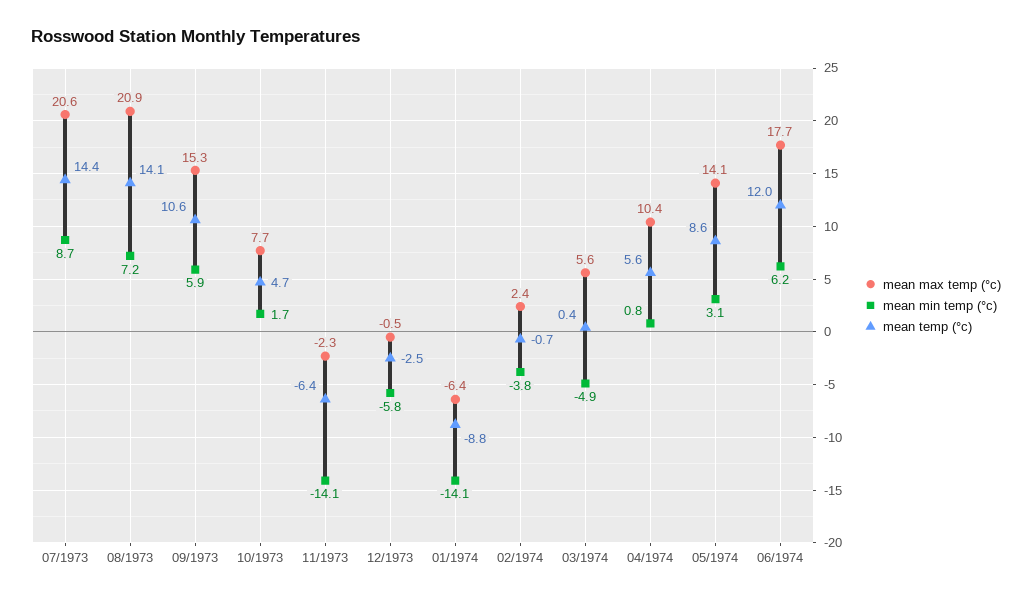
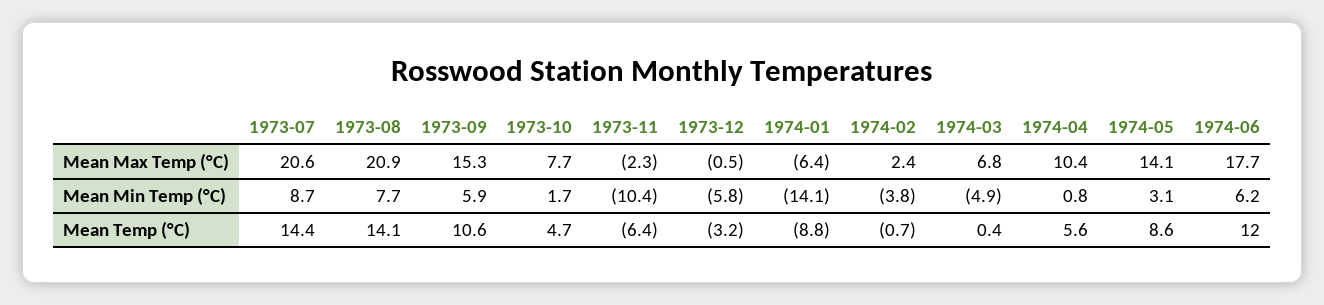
mean min temp (°c), 08/1973: 7.2 -> 7.7
mean min temp (°c), 11/1973: -14.1 -> -10.4
mean temp (°c), 12/1973: -2.5 -> -3.2
mean max temp (°c), 03/1974: 5.6 -> 6.8

